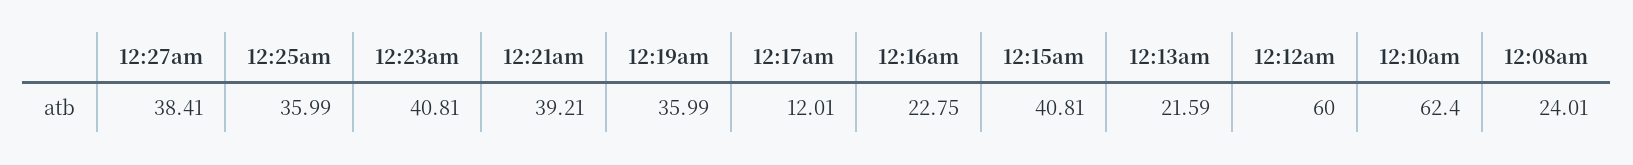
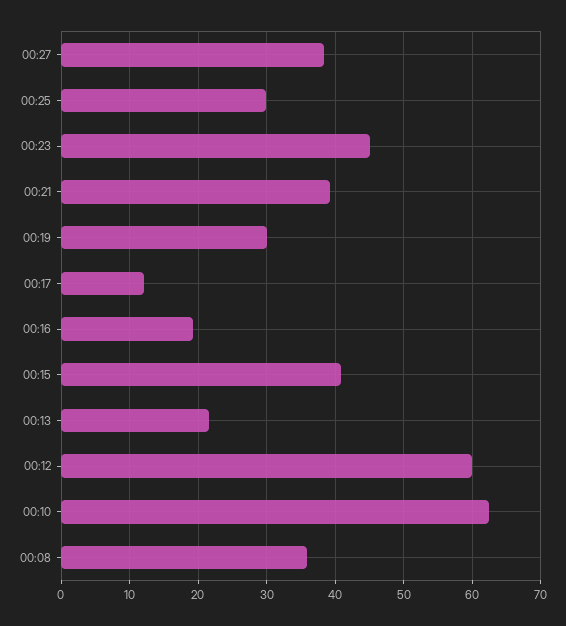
12:25am: 35.99 -> 30
12:23am: 40.81 -> 45
12:19am: 35.99 -> 30
12:16am: 22.75 -> 19
12:08am: 24.01 -> 36

